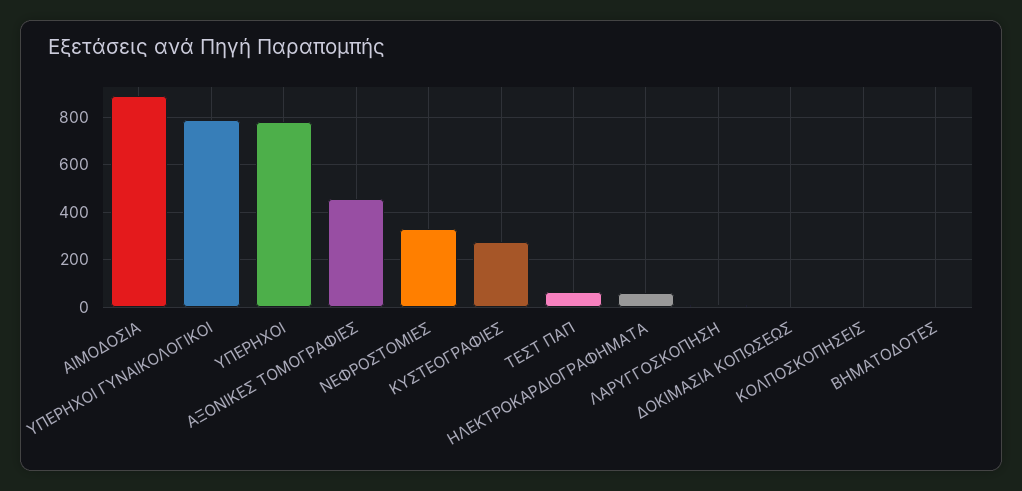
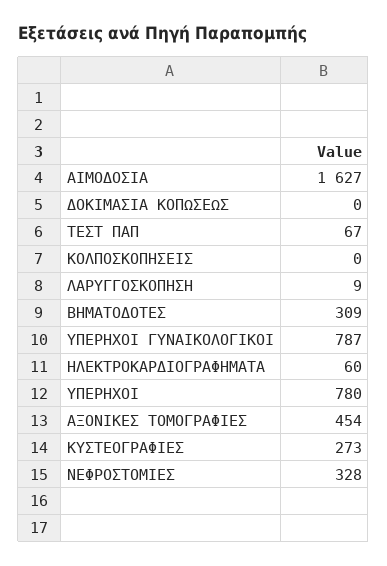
ΑΙΜΟΔΟΣΙΑ: 900 -> 1627
ΒΗΜΑΤΟΔΟΤΕΣ: 0 -> 309

